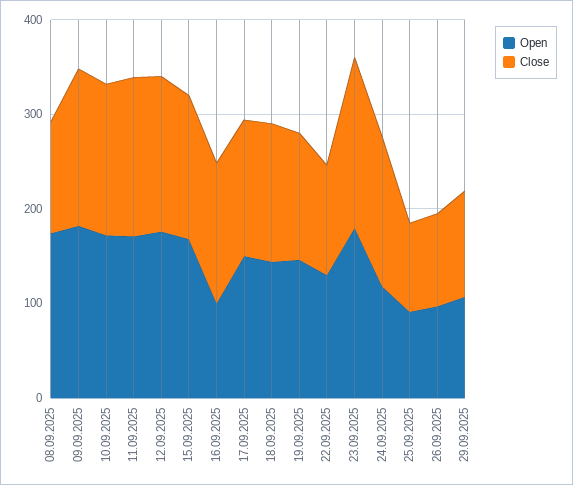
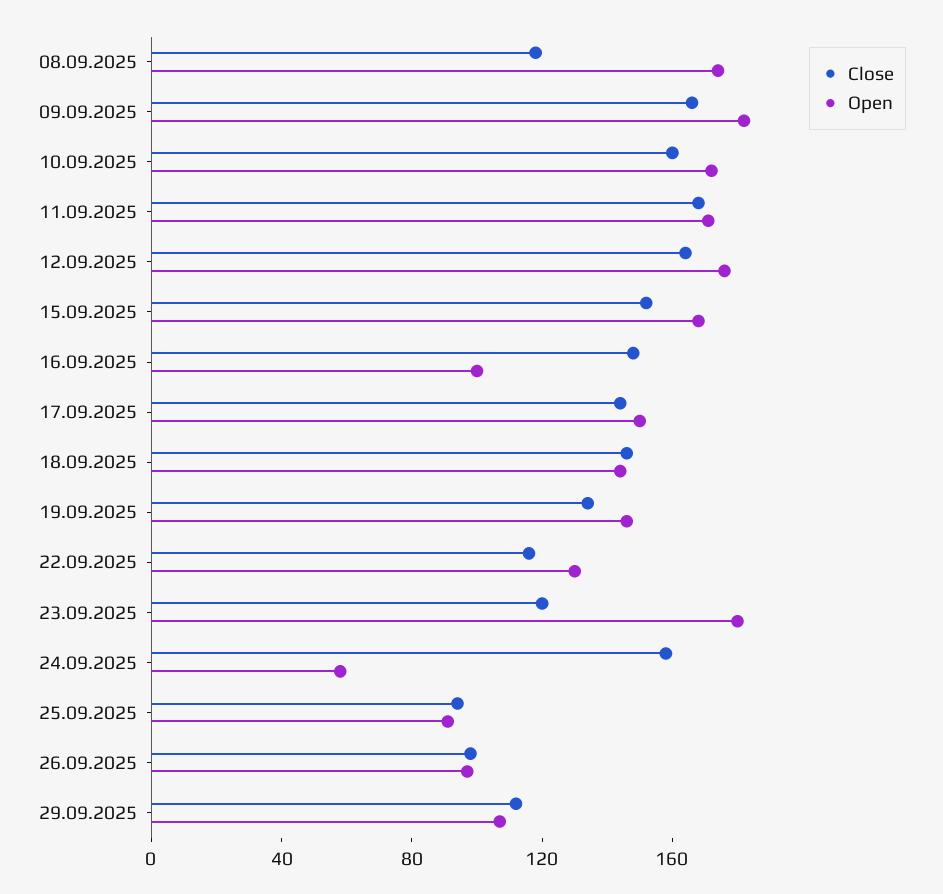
Close, 23.09.2025: 180 -> 120
Open, 24.09.2025: 120 -> 60

